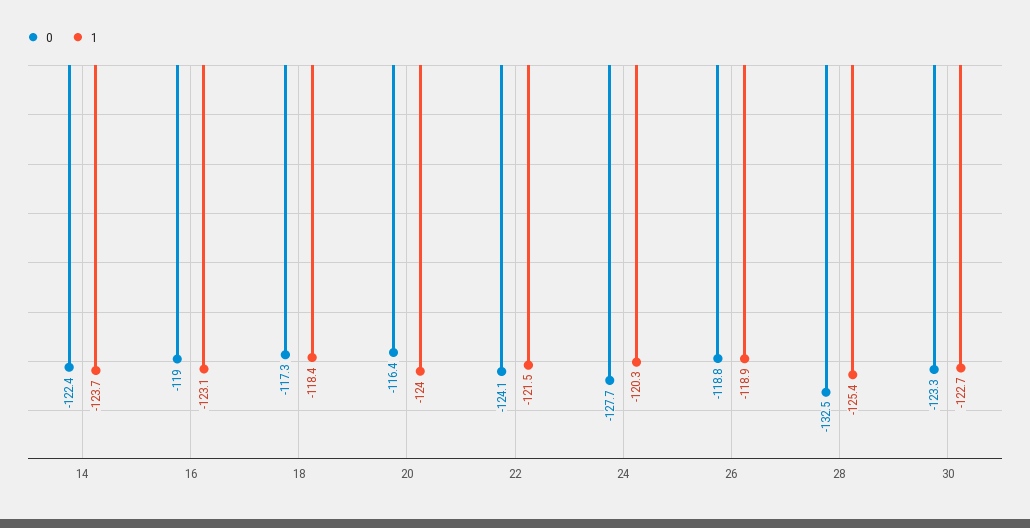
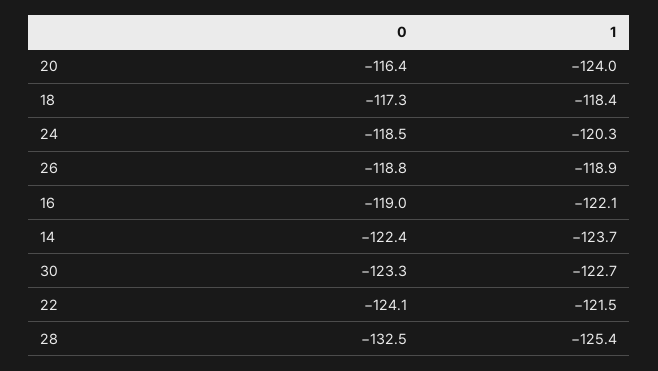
1, 16: -123.1 -> -122.1
0, 24: -127.7 -> -118.5

